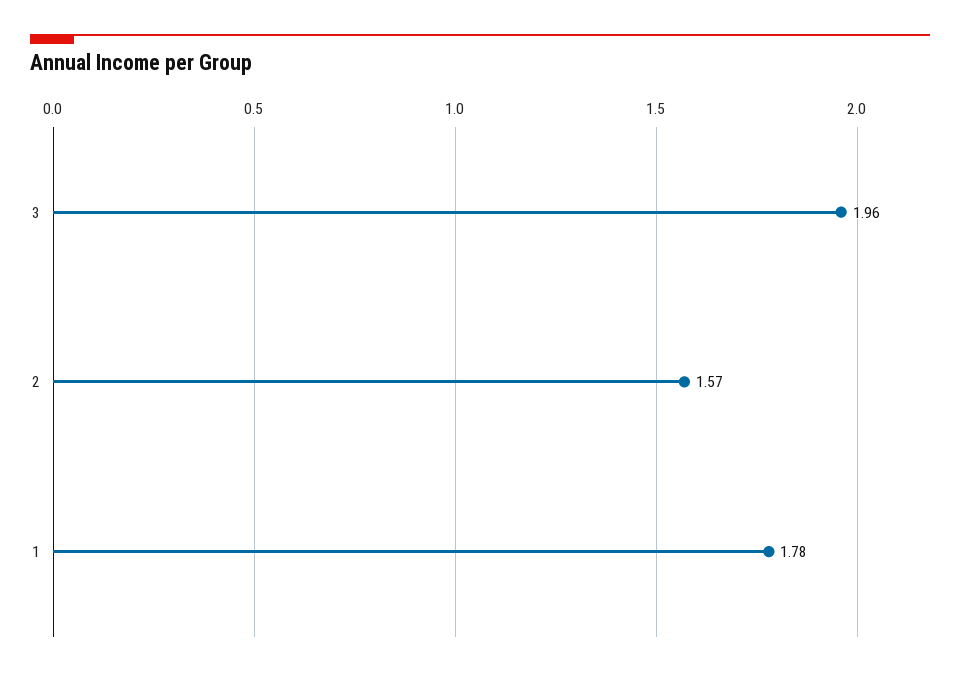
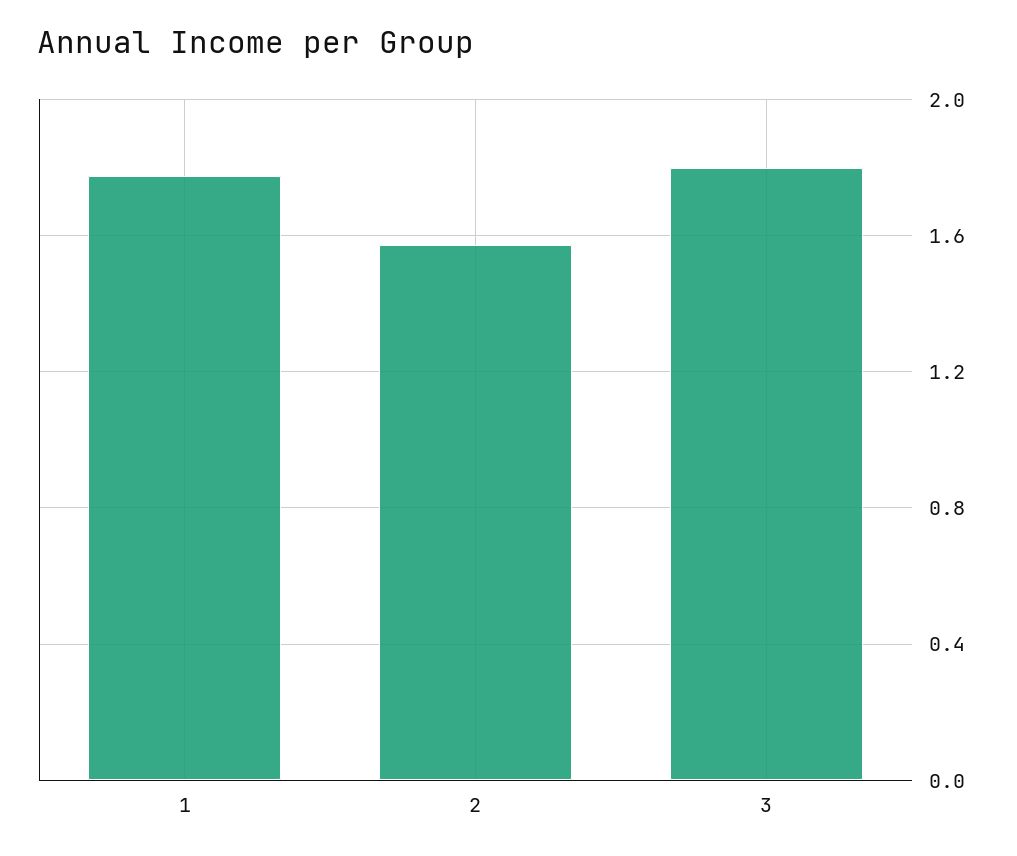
3: 1.96 -> 1.8

